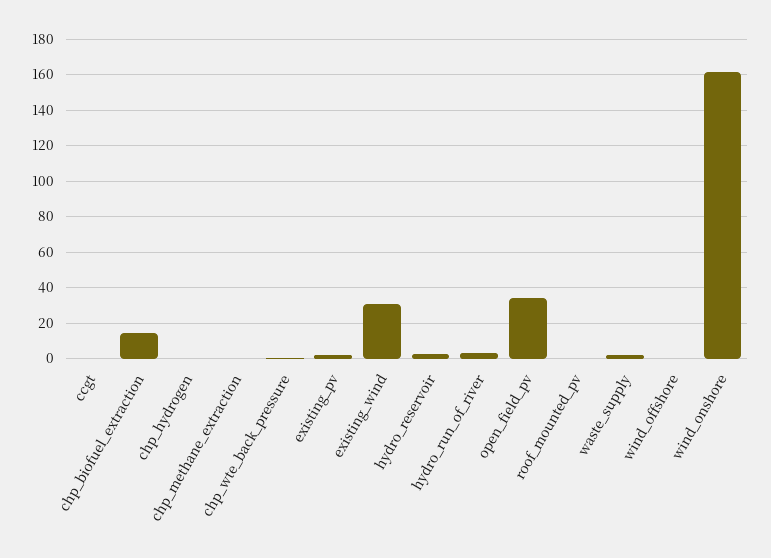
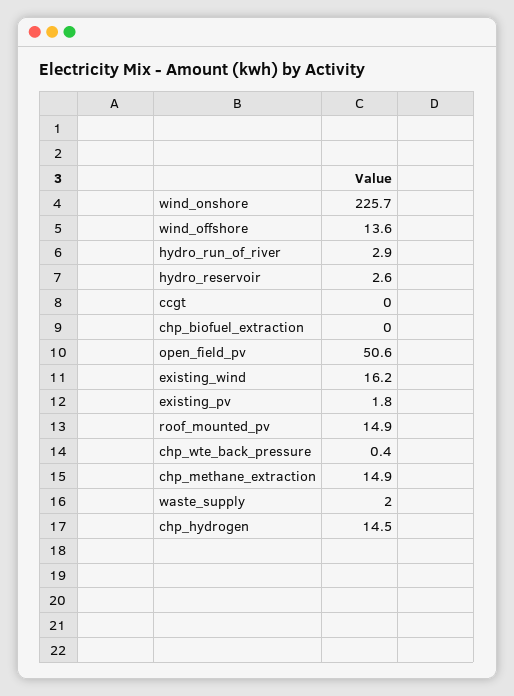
chp_biofuel_extraction: 15 -> 0
chp_hydrogen: 0 -> 14.5
chp_methane_extraction: 0 -> 14.9
existing_wind: 30 -> 16.2
open_field_pv: 35 -> 50.6
roof_mounted_pv: 0 -> 14.9
wind_offshore: 0 -> 13.6
wind_onshore: 160 -> 225.7

